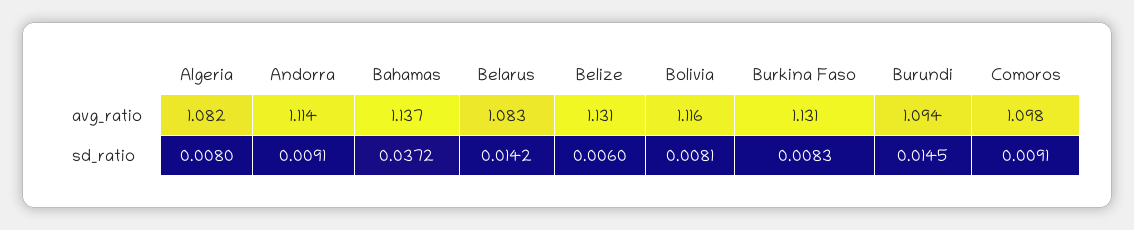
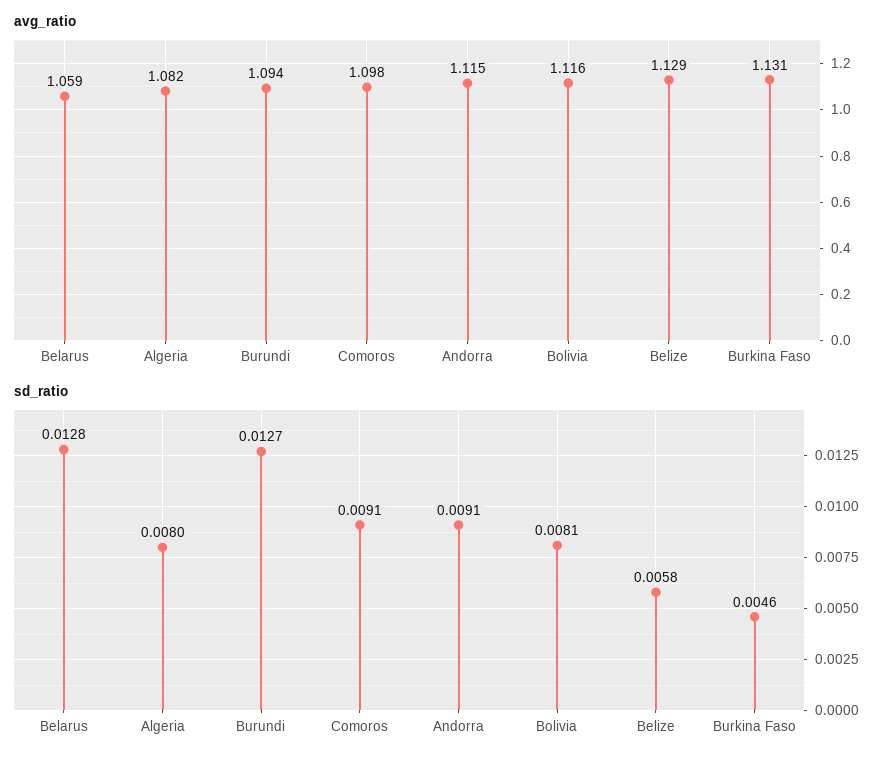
avg_ratio, Andorra: 1.114 -> 1.115
avg_ratio, Bahamas: 1.137 -> none
avg_ratio, Belarus: 1.083 -> 1.059
avg_ratio, Belize: 1.131 -> 1.129
sd_ratio, Bahamas: 0.0372 -> none
sd_ratio, Belarus: 0.0142 -> 0.0128
sd_ratio, Belize: 0.006 -> 0.0058
sd_ratio, Burkina Faso: 0.0083 -> 0.0046
sd_ratio, Burundi: 0.0145 -> 0.0127

